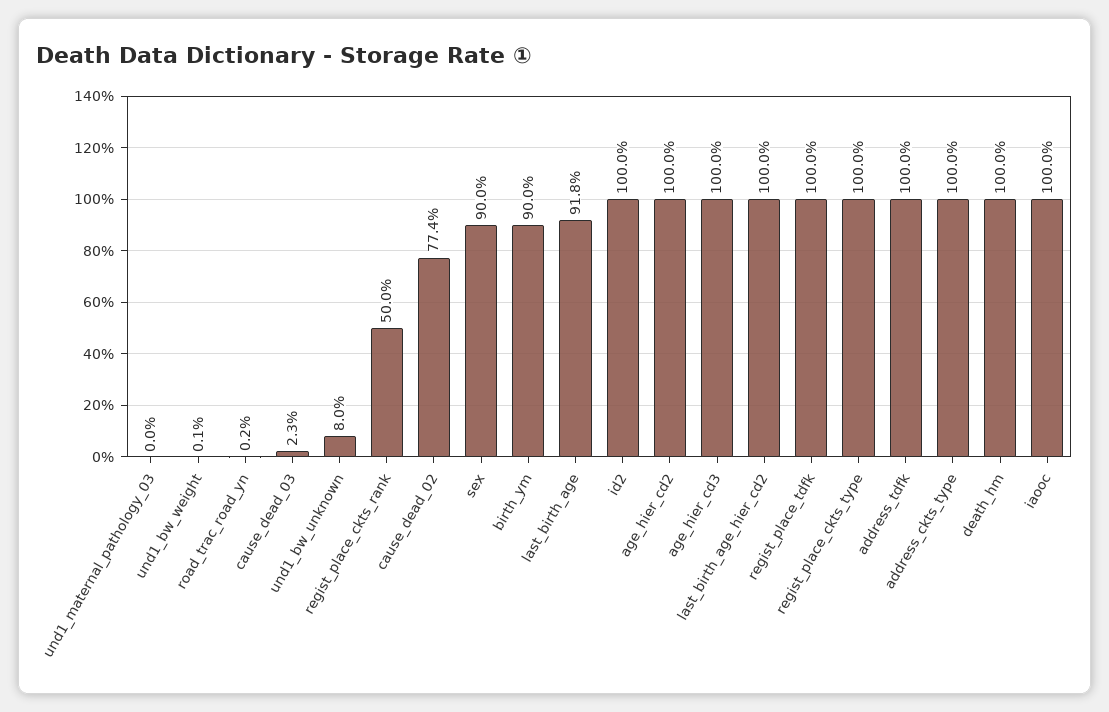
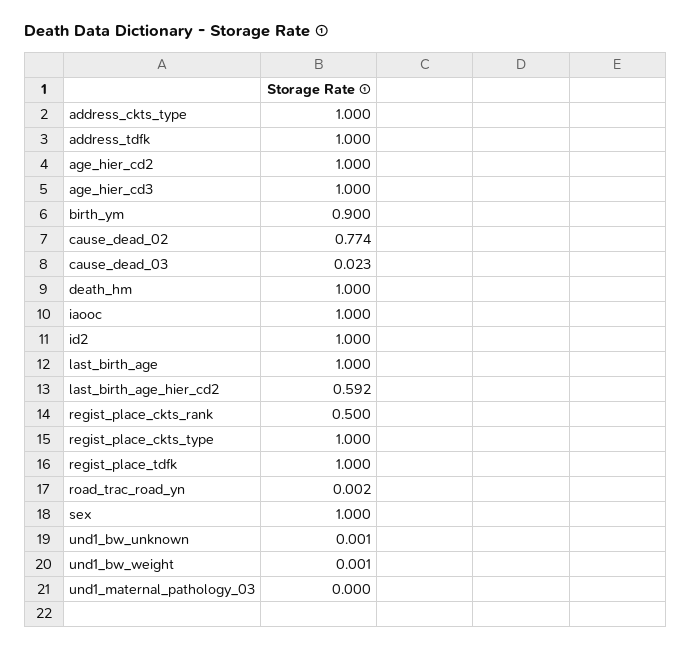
und1_bw_unknown: 0.08 -> 0.001
sex: 0.9 -> 1
last_birth_age: 0.918 -> 1
last_birth_age_hier_cd2: 1 -> 0.592

